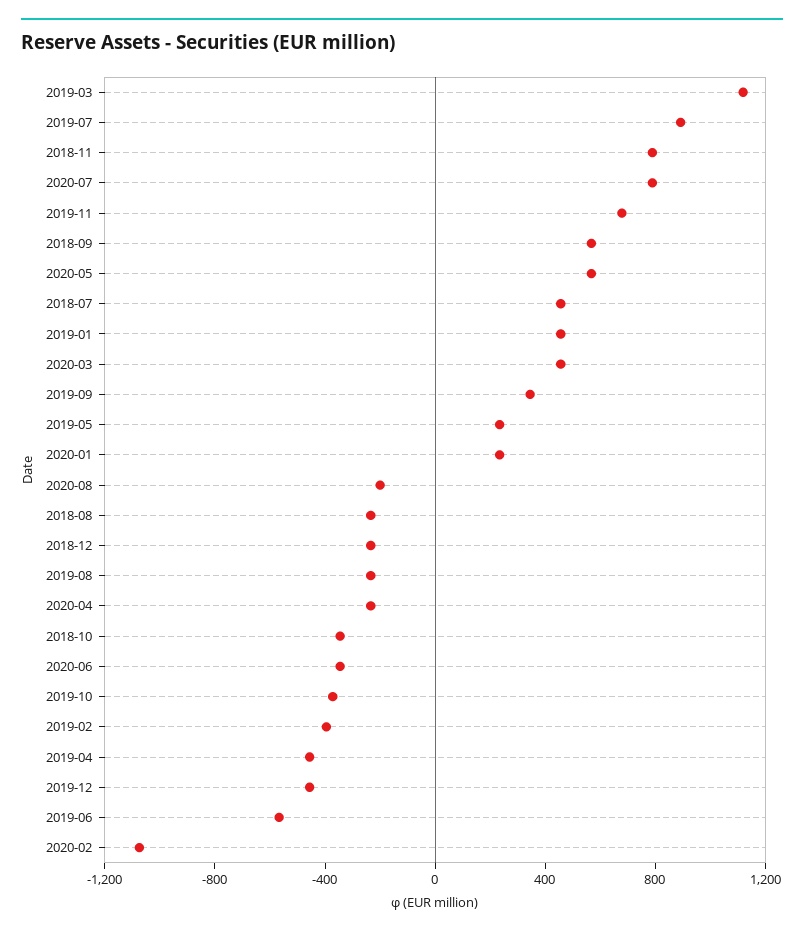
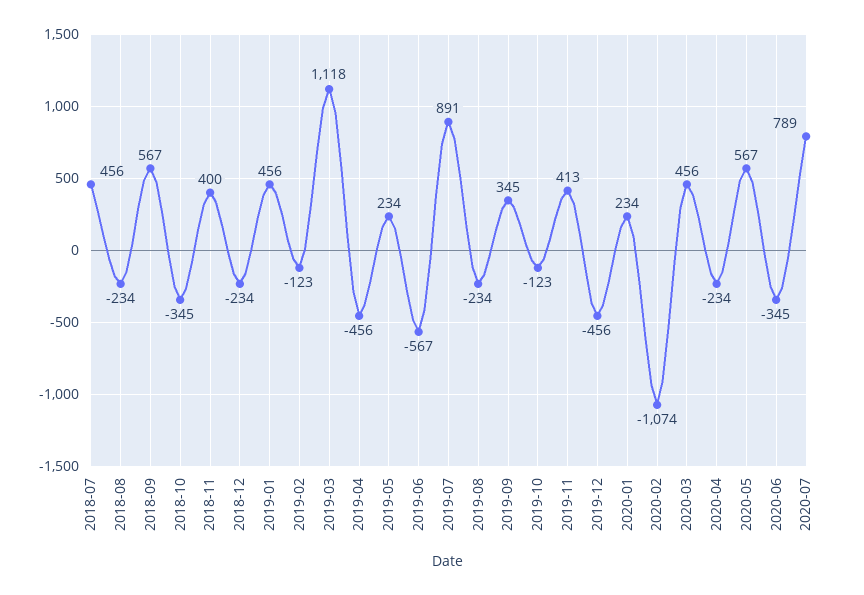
2018-11: 800 -> 400
2019-11: 700 -> 413
2020-08: -200 -> none
2019-10: -400 -> -123
2019-02: -400 -> -123

